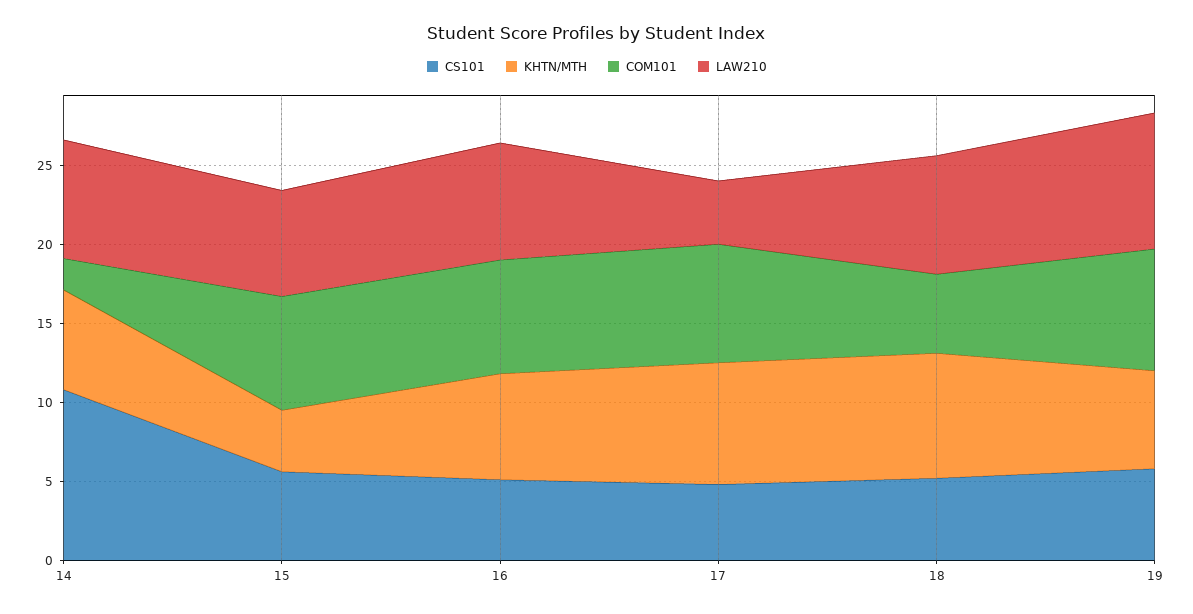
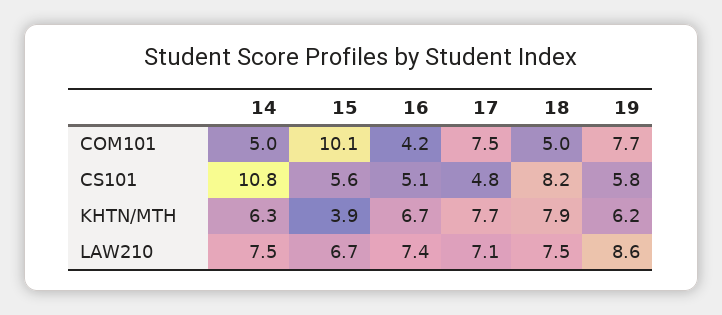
COM101, 14: 2 -> 5
COM101, 15: 7 -> 10.1
COM101, 16: 7 -> 4.2
LAW210, 17: 4 -> 7.1
CS101, 18: 5 -> 8.2

